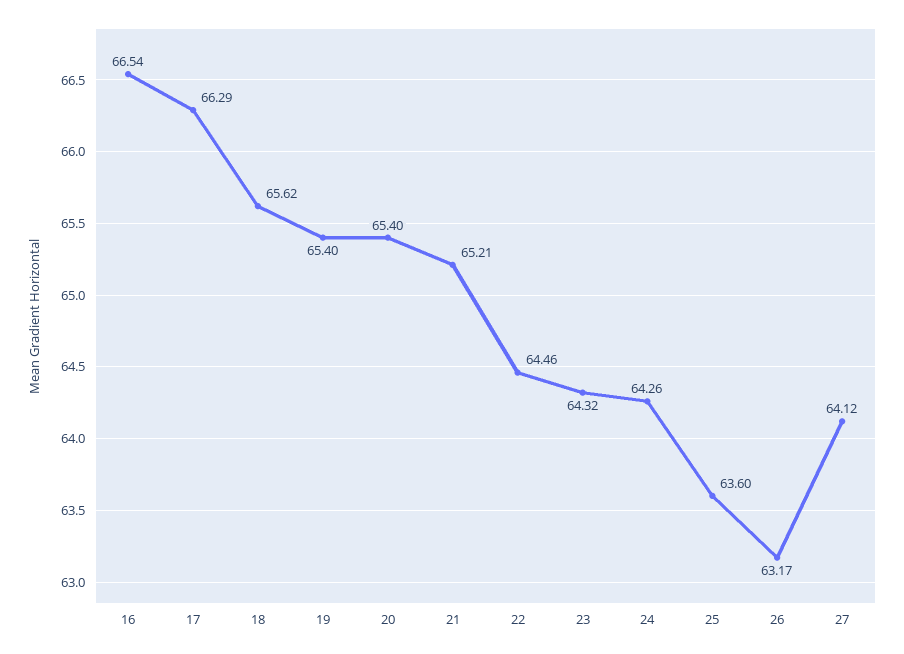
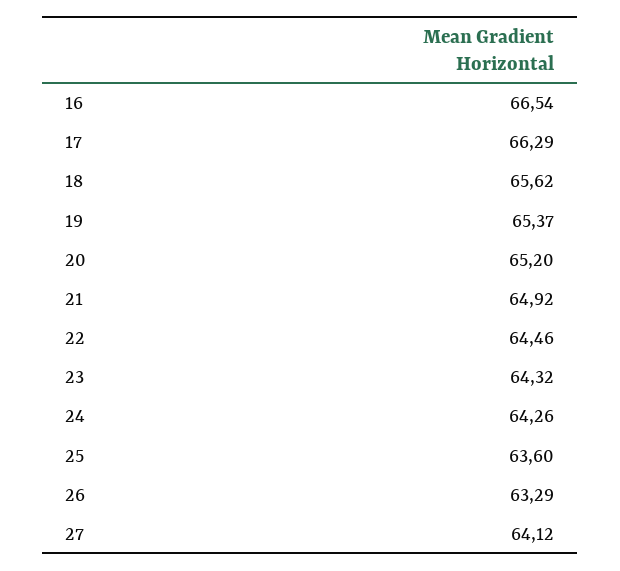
19: 65.4 -> 65.37
20: 65.4 -> 65.2
21: 65.21 -> 64.92
26: 63.17 -> 63.29

